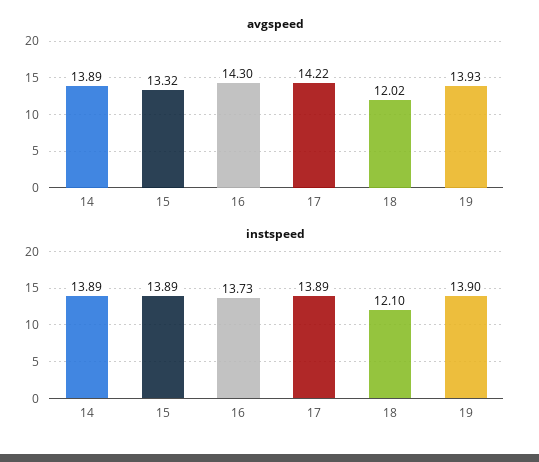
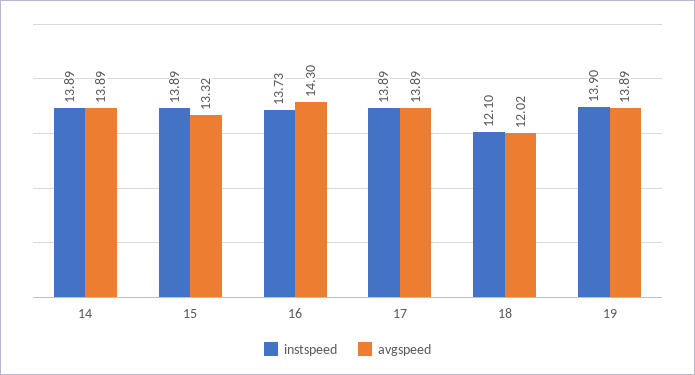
avgspeed, 17: 14.22 -> 13.89
avgspeed, 19: 13.93 -> 13.89

